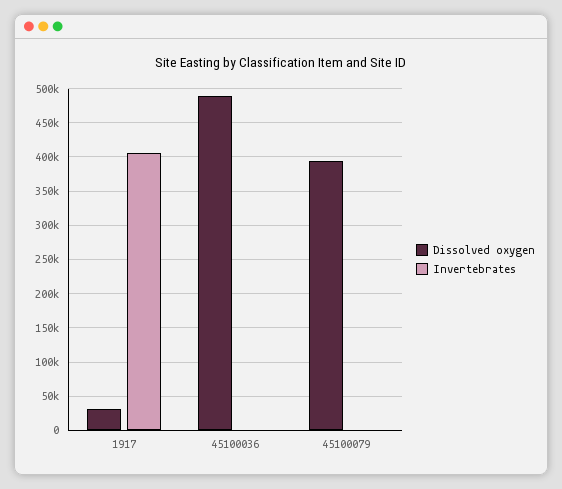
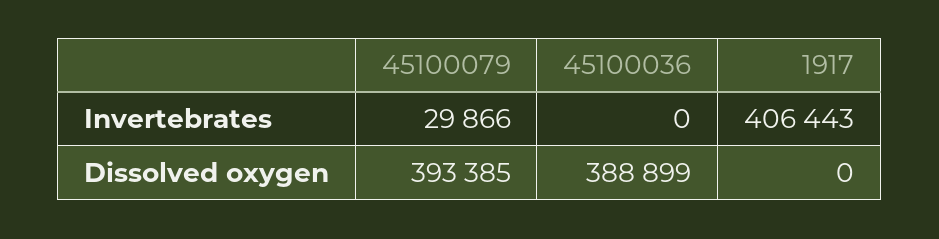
Dissolved oxygen, 1917: 30000 -> 0
Dissolved oxygen, 45100036: 490000 -> 388899
Invertebrates, 45100079: 0 -> 29866

